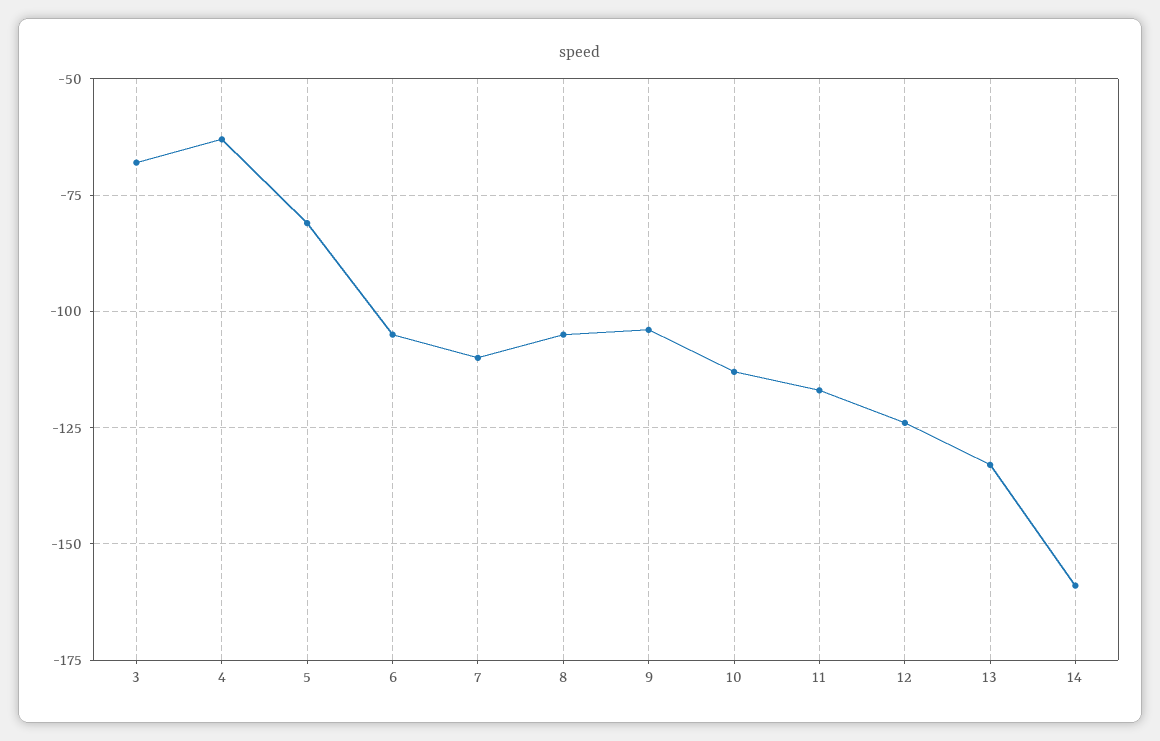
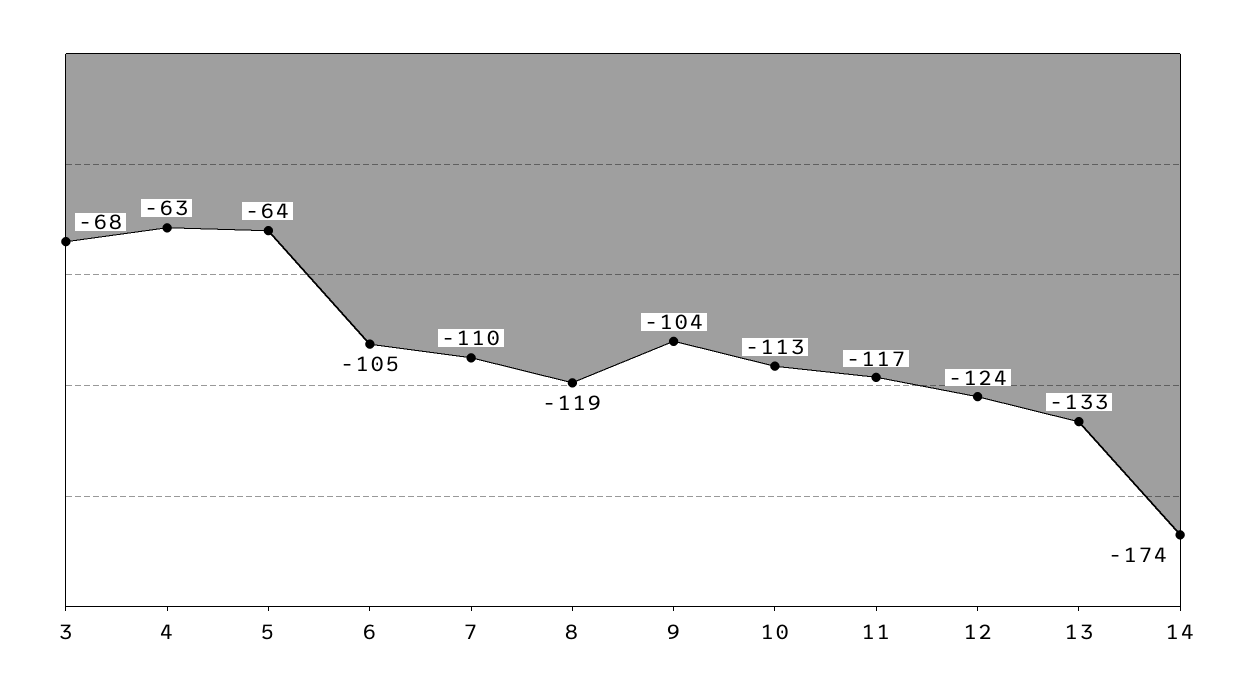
5: -80 -> -64
8: -105 -> -119
14: -160 -> -174

